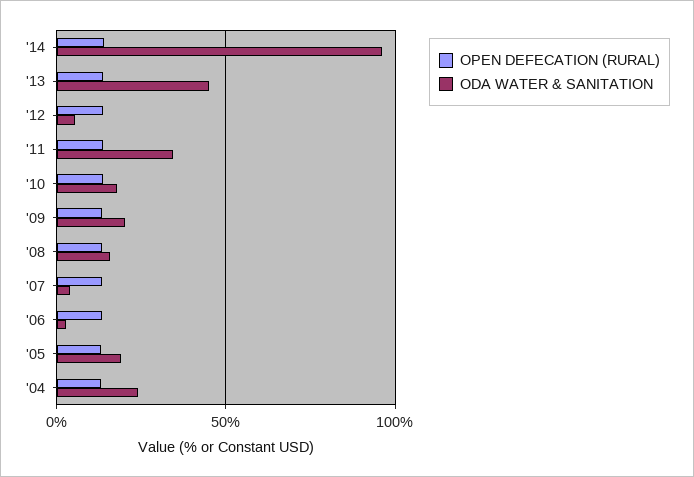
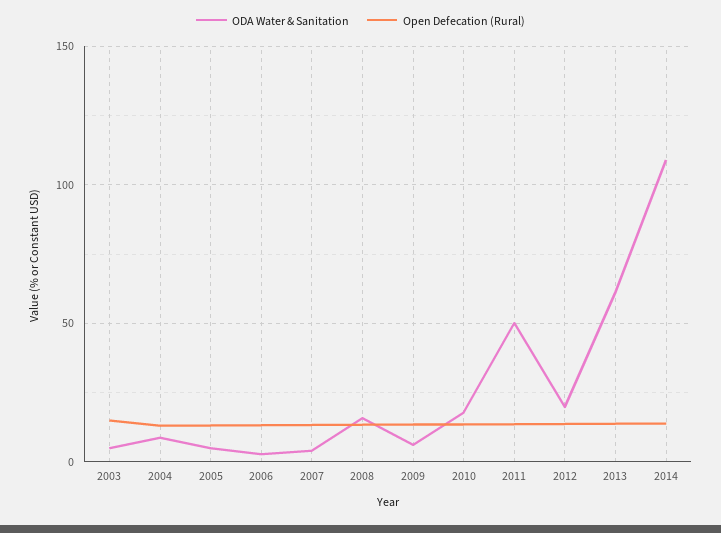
ODA WATER & SANITATION, '14: 95 -> 110
ODA WATER & SANITATION, '13: 45 -> 60
ODA WATER & SANITATION, '12: 5 -> 20
ODA WATER & SANITATION, '11: 35 -> 50
ODA WATER & SANITATION, '09: 20 -> 5
ODA WATER & SANITATION, '05: 20 -> 5
ODA WATER & SANITATION, '04: 25 -> 10
ODA WATER & SANITATION, 2003: none -> 5
OPEN DEFECATION (RURAL), 2003: none -> 15

